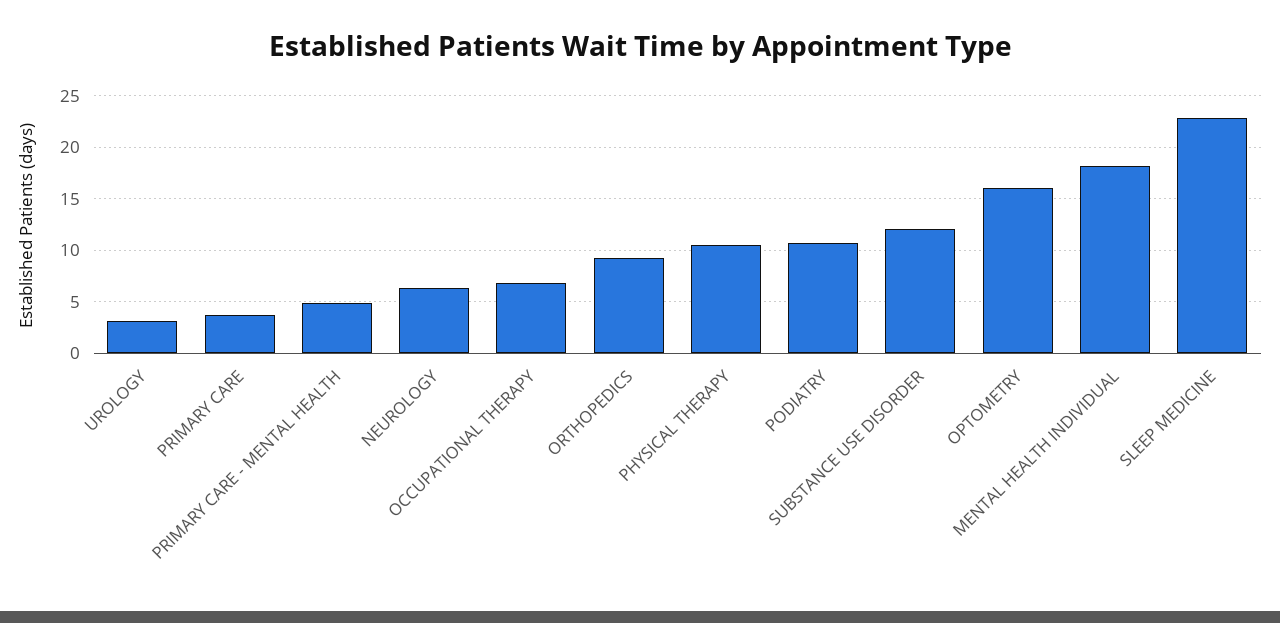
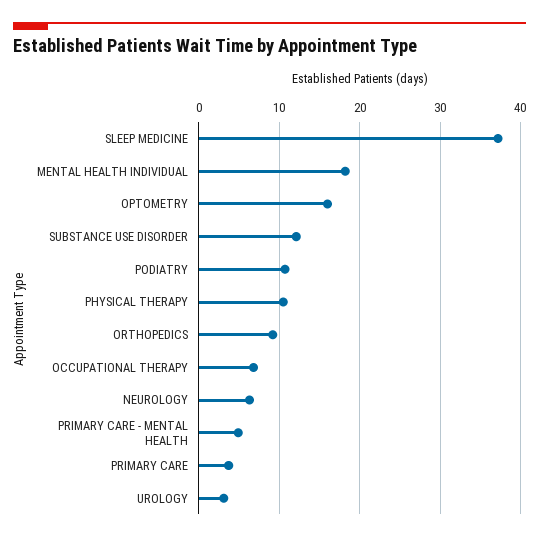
SLEEP MEDICINE: 23 -> 37

